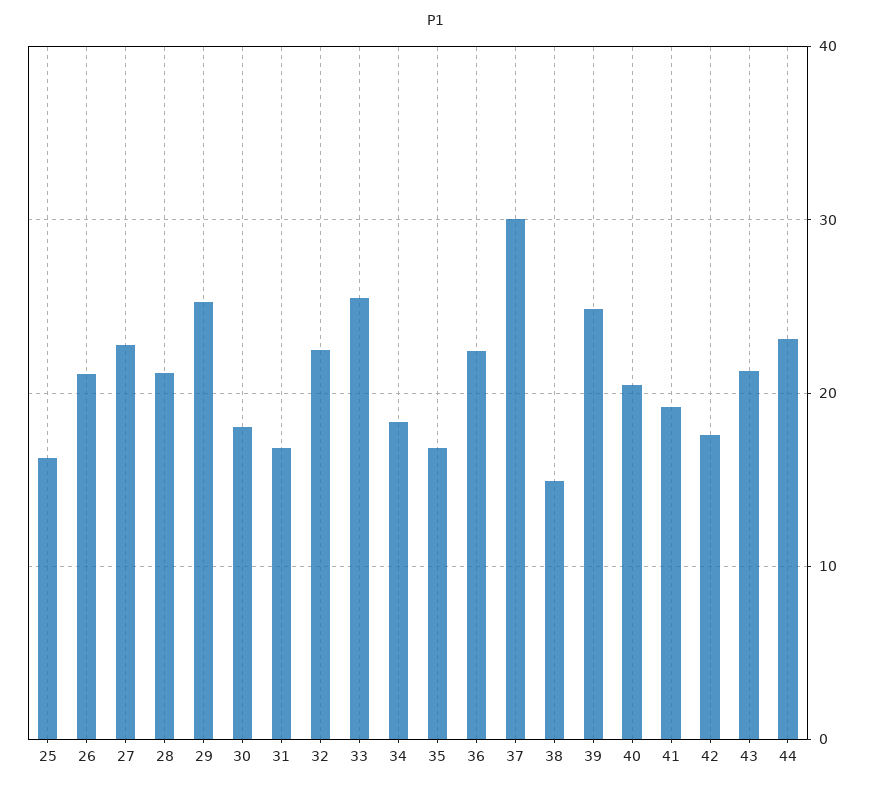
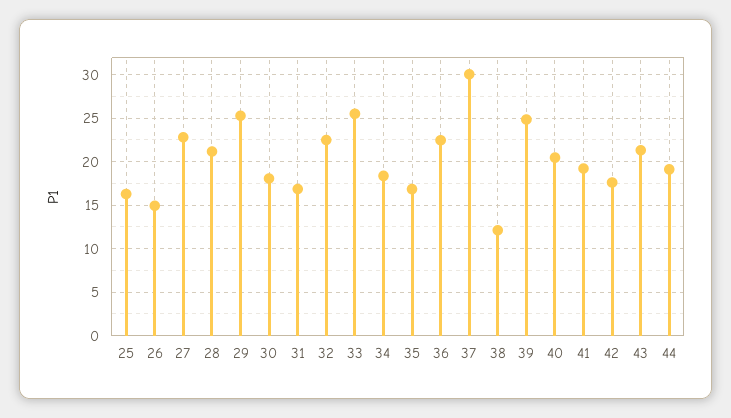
26: 21 -> 15
38: 15 -> 12
44: 23 -> 19

